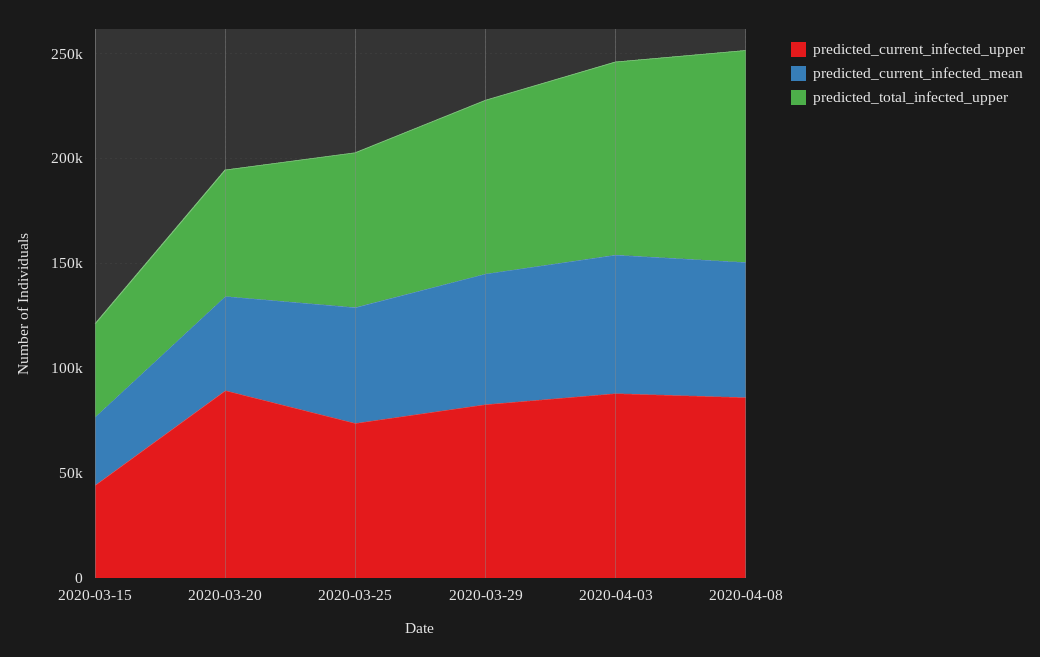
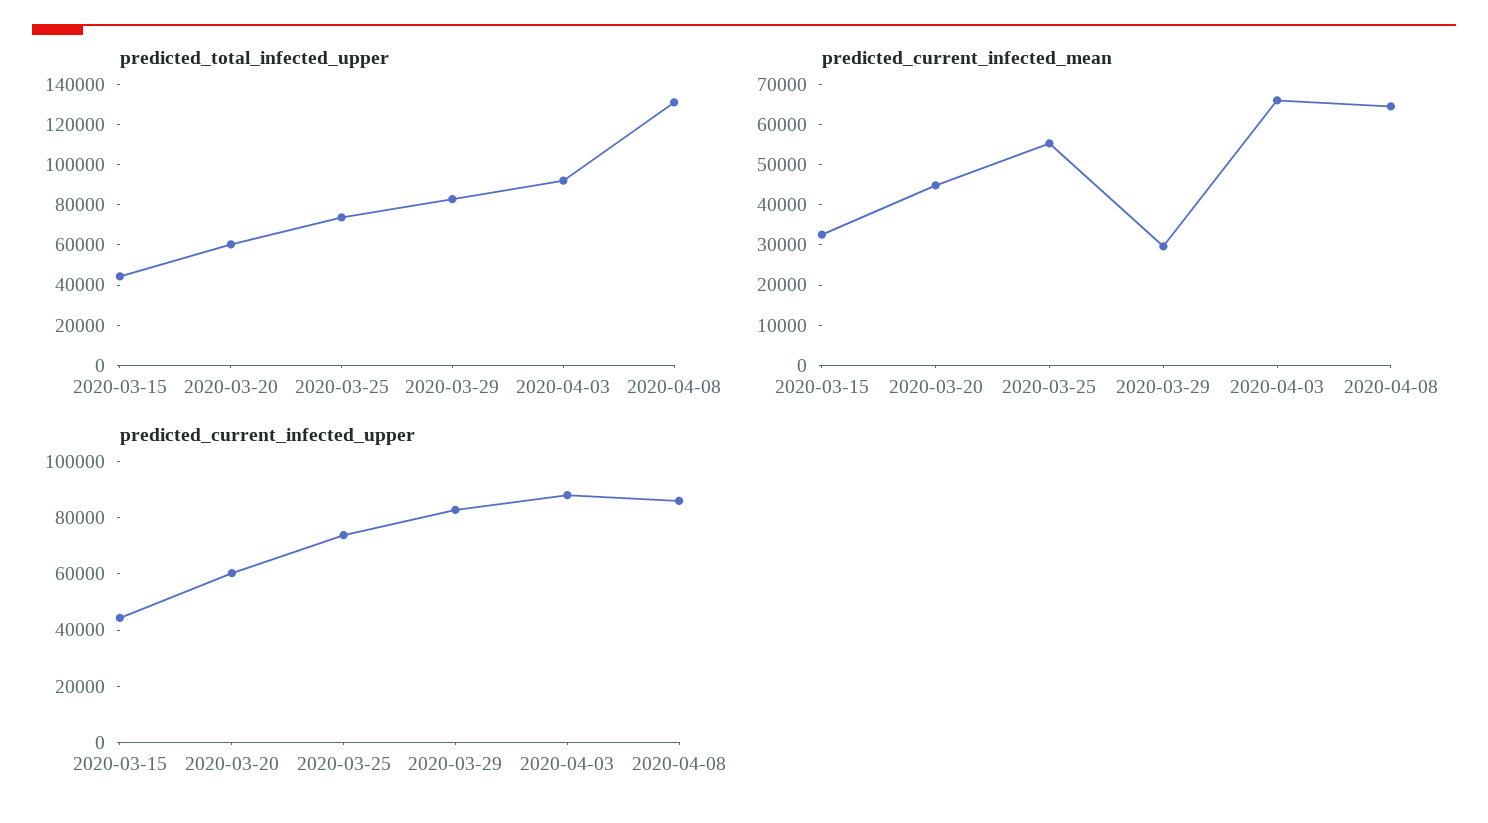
predicted_current_infected_upper, 2020-03-20: 90000 -> 60000
predicted_current_infected_mean, 2020-03-29: 60000 -> 30000
predicted_total_infected_upper, 2020-04-08: 100000 -> 130000

